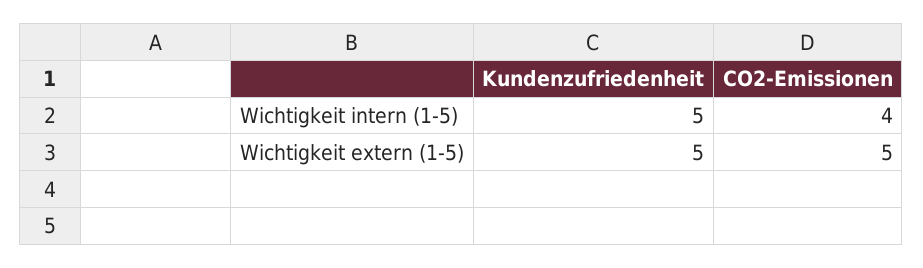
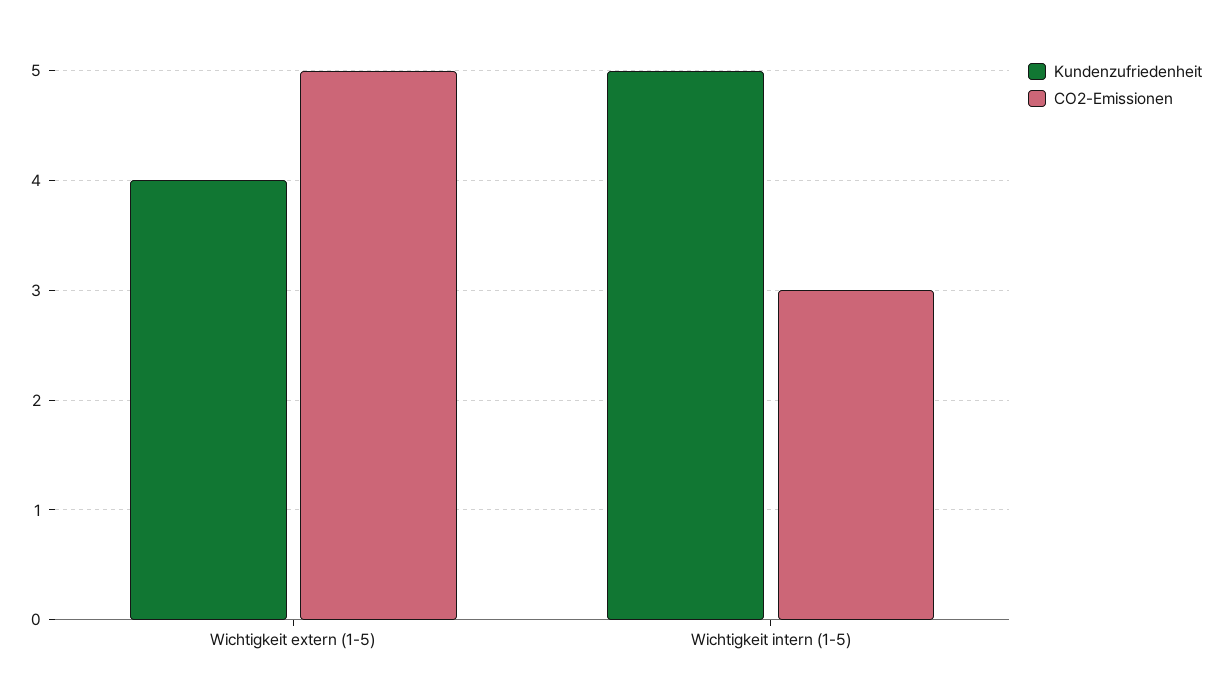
CO2-Emissionen, Wichtigkeit intern (1-5): 4 -> 3
Kundenzufriedenheit, Wichtigkeit extern (1-5): 5 -> 4

